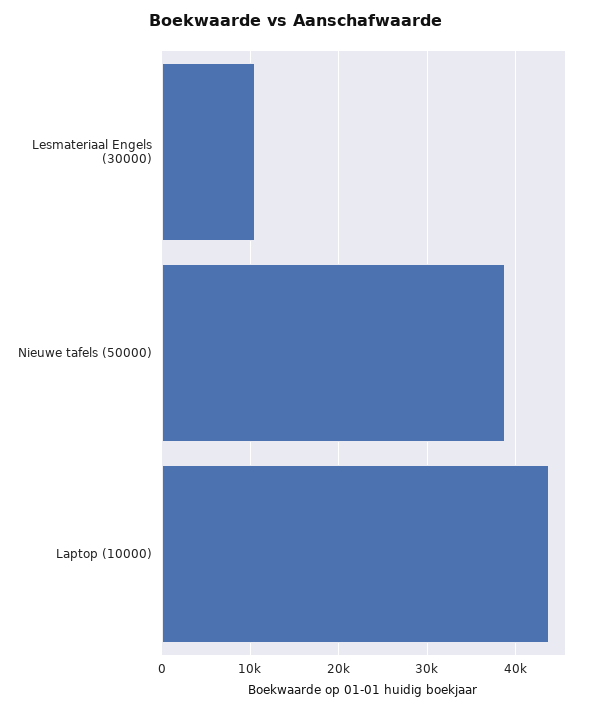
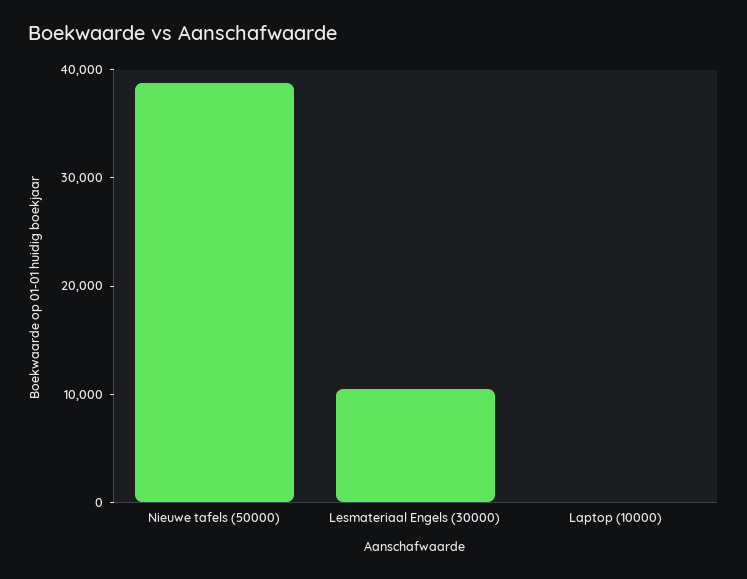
Laptop (10000): 44000 -> 0

